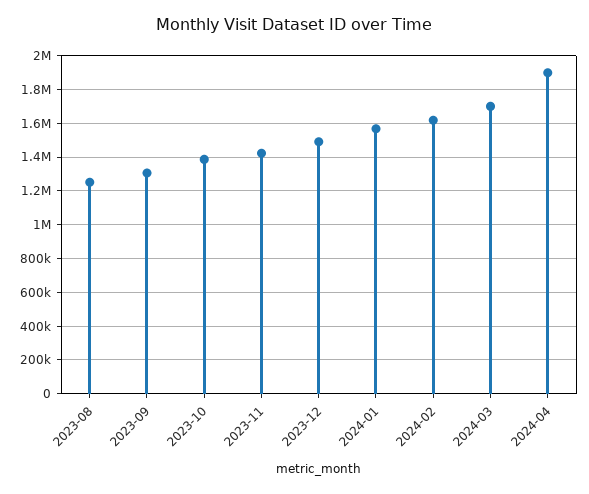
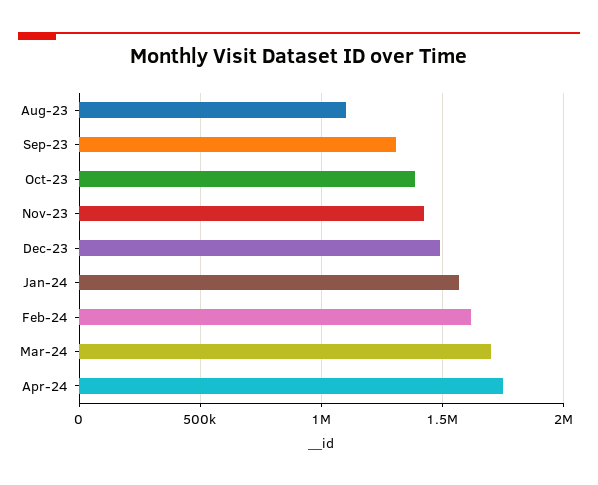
2023-08: 1250000 -> 1100000
2024-04: 1900000 -> 1750000

